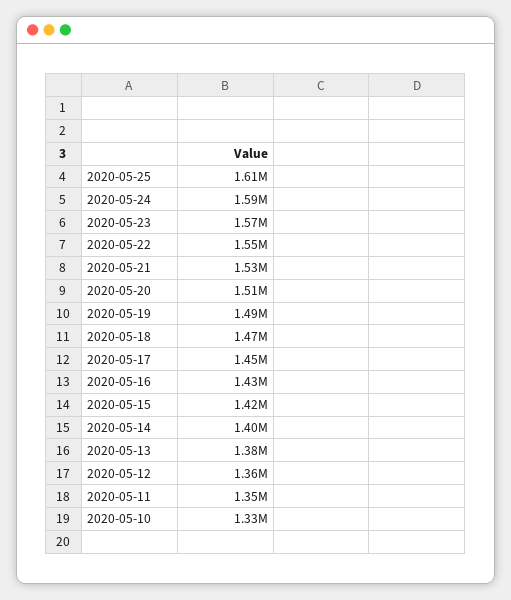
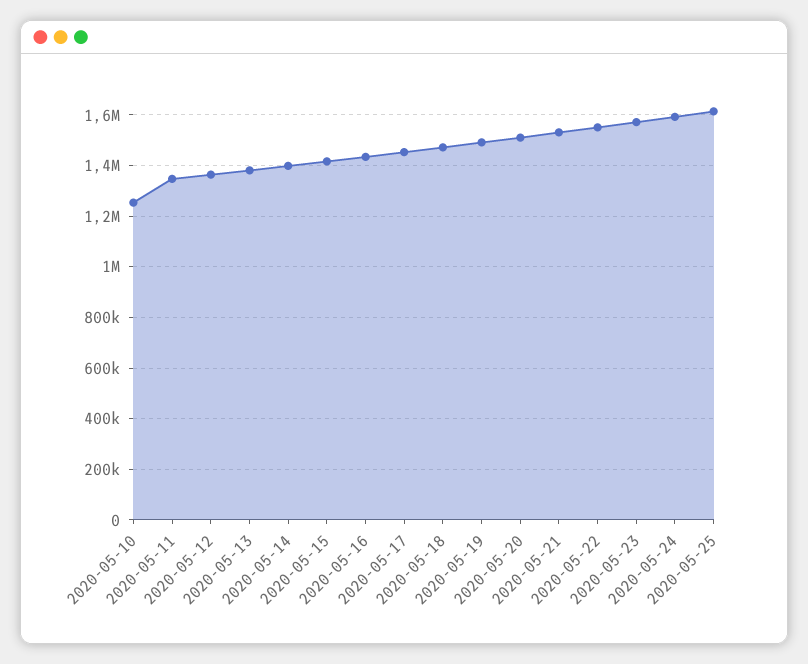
2020-05-10: 1330000 -> 1250000

